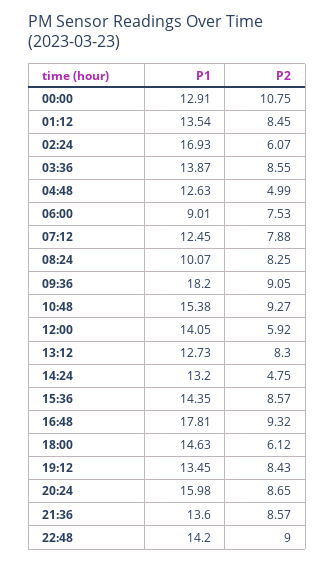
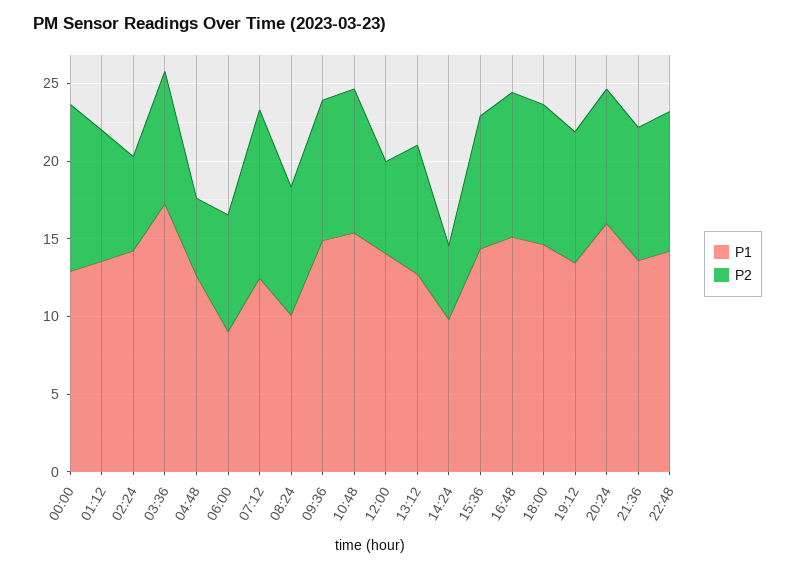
P1, 02:24: 16.93 -> 14
P1, 03:36: 13.87 -> 17
P2, 07:12: 7.88 -> 11
P1, 09:36: 18.2 -> 15
P1, 14:24: 13.2 -> 10
P1, 16:48: 17.81 -> 15
P2, 18:00: 6.12 -> 9

